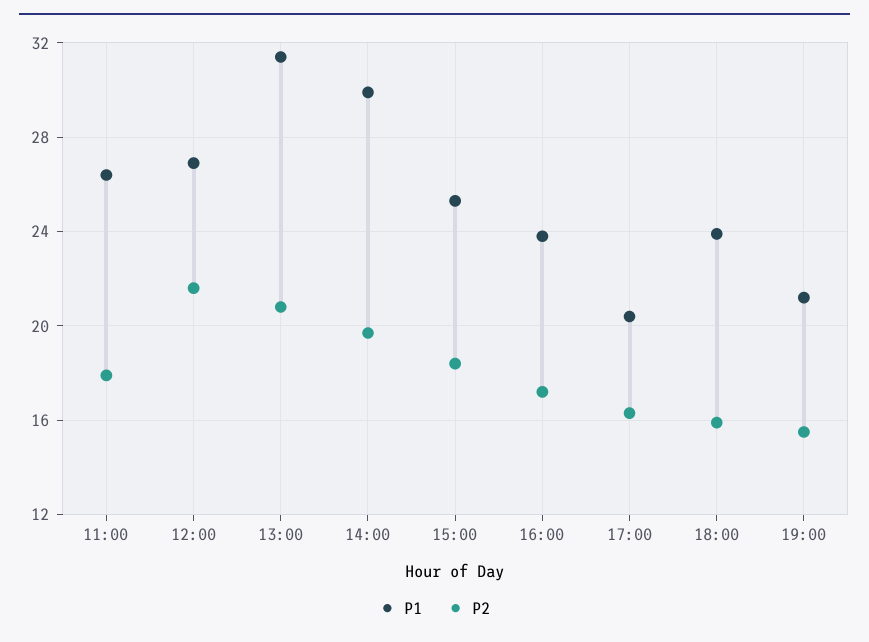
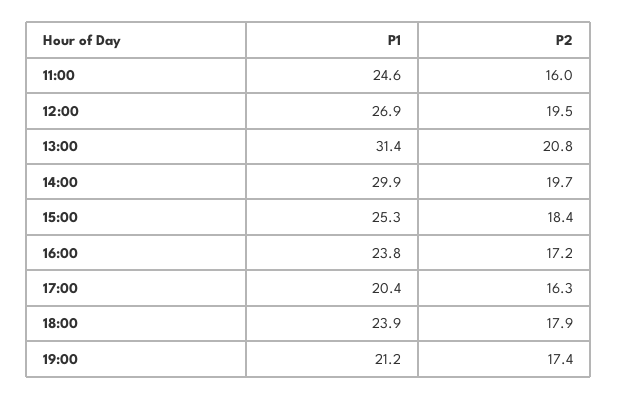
P1, 11:00: 26.5 -> 24.6
P2, 11:00: 18 -> 16
P2, 12:00: 21.5 -> 19.5
P2, 18:00: 16 -> 17.9
P2, 19:00: 15.5 -> 17.4

